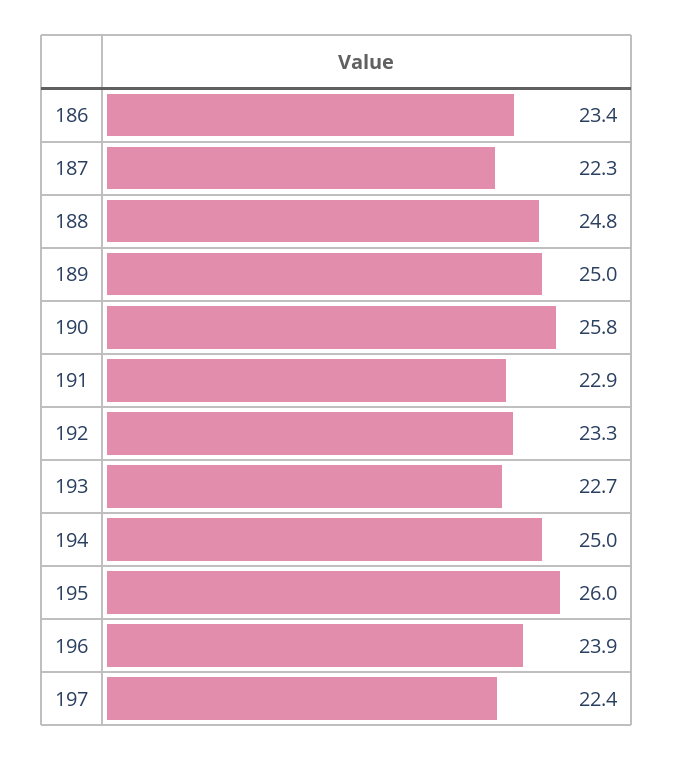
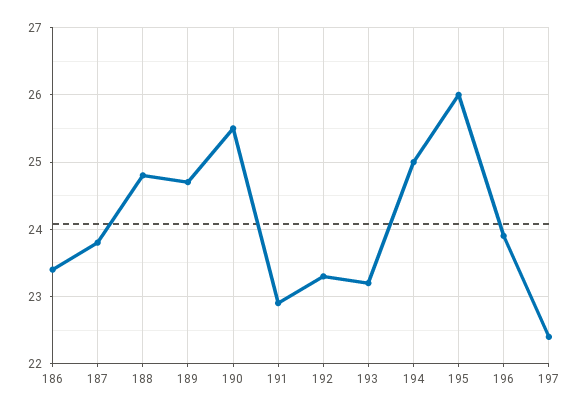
187: 22.3 -> 23.8
189: 25 -> 24.7
190: 25.8 -> 25.5
193: 22.7 -> 23.2

